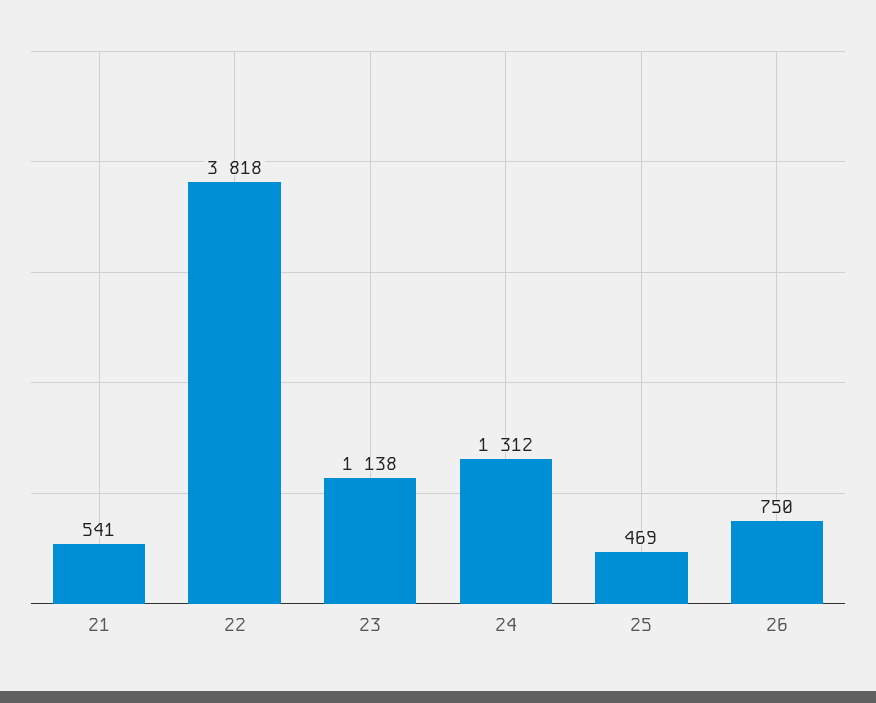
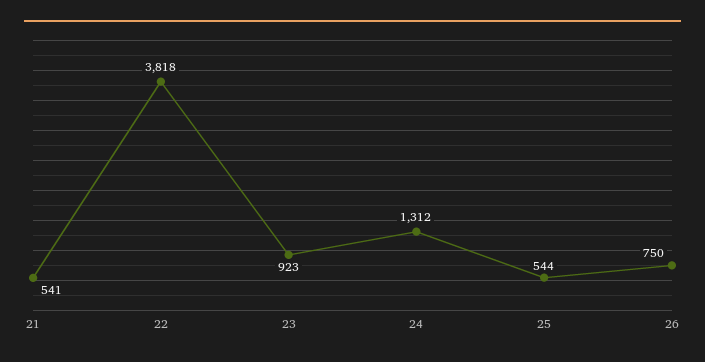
23: 1138 -> 923
25: 469 -> 544

